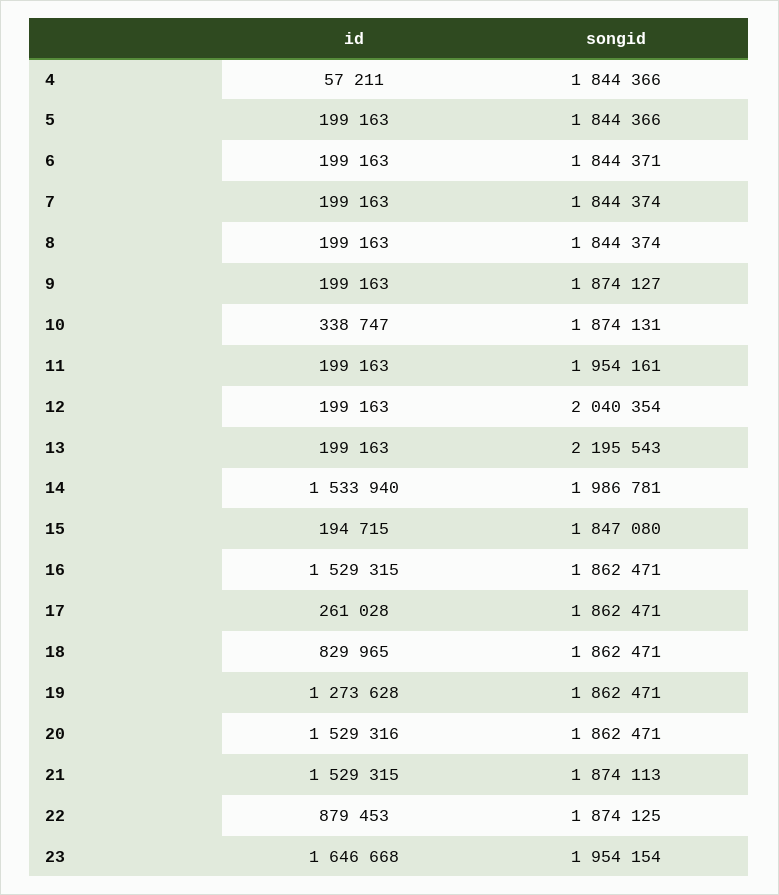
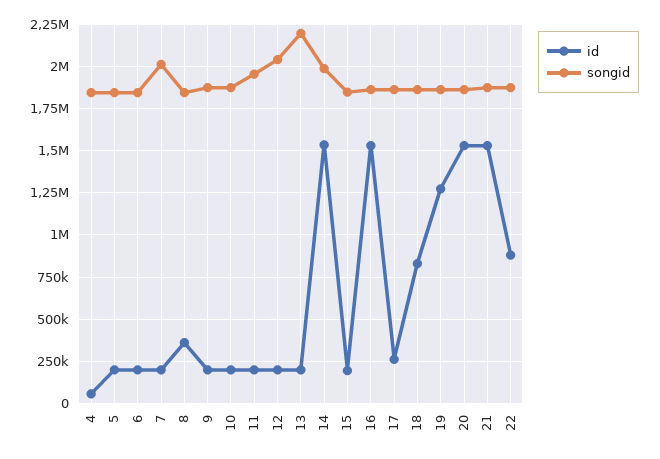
songid, 7: 1844374 -> 2000000
id, 8: 199163 -> 350000
id, 10: 338747 -> 200000
id, 23: 1646668 -> none
songid, 23: 1954154 -> none

